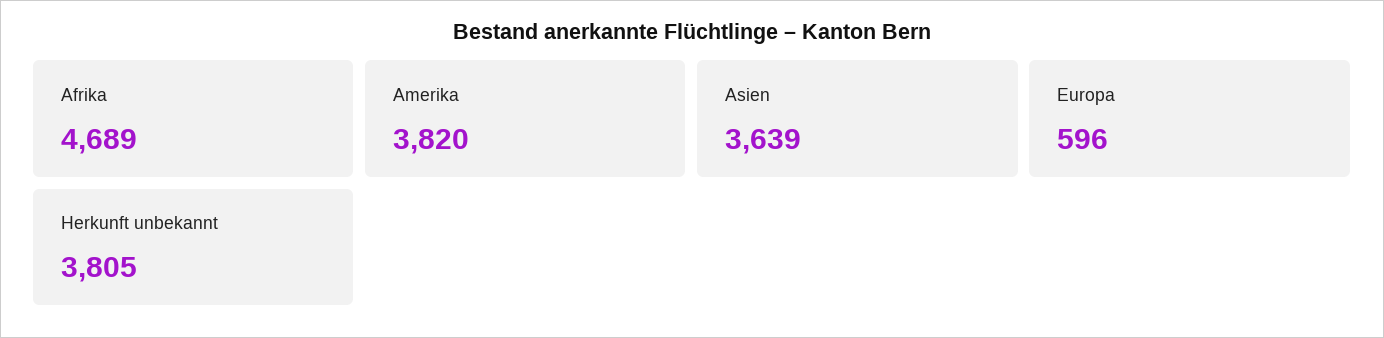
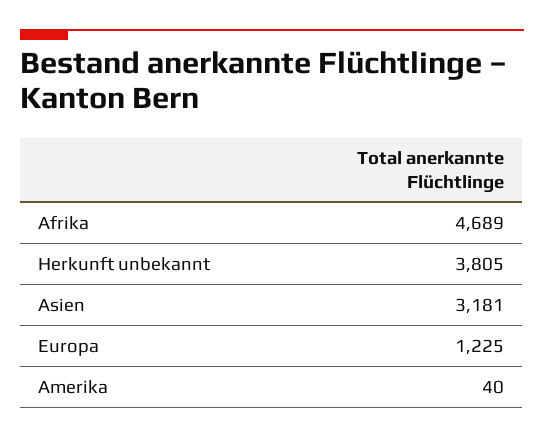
Amerika: 3820 -> 40
Asien: 3639 -> 3181
Europa: 596 -> 1225

